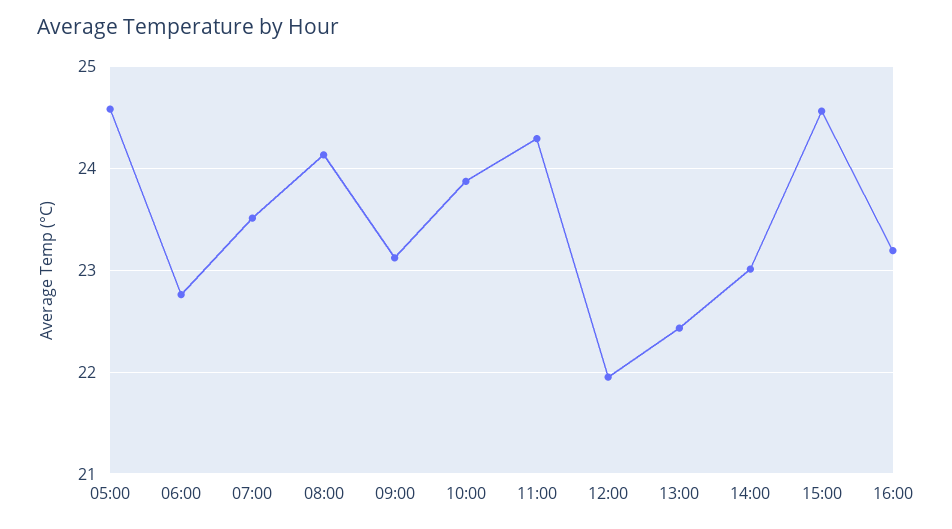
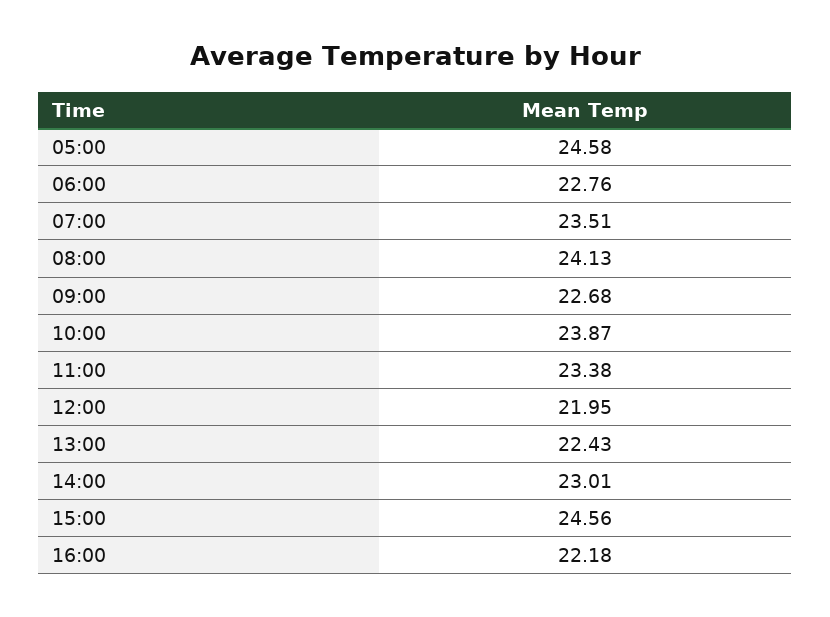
09:00: 23.1 -> 22.68
11:00: 24.3 -> 23.38
16:00: 23.2 -> 22.18

